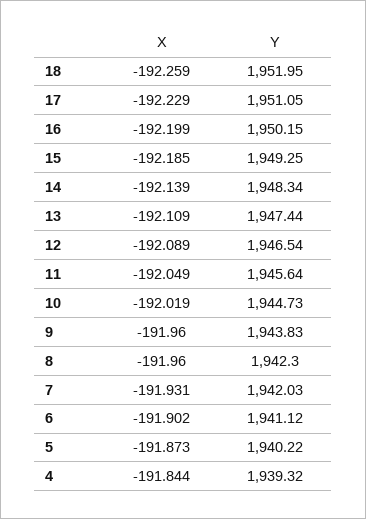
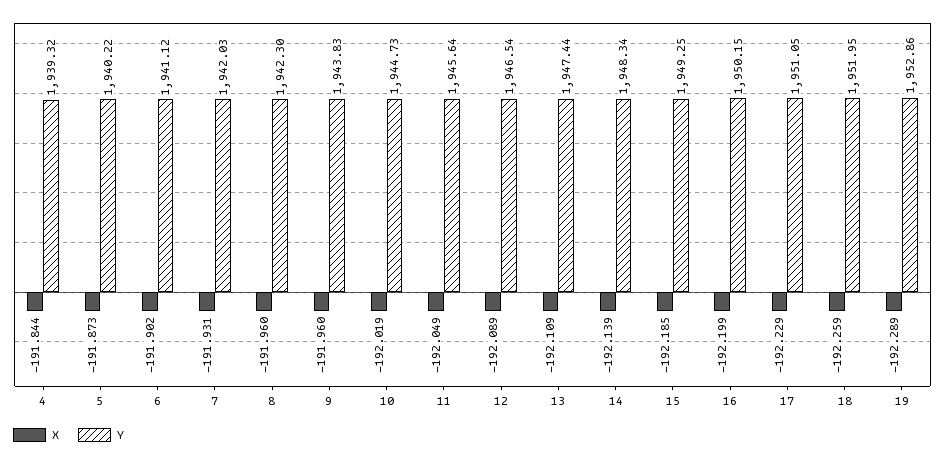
X, 19: none -> -192.289
Y, 19: none -> 1952.86

